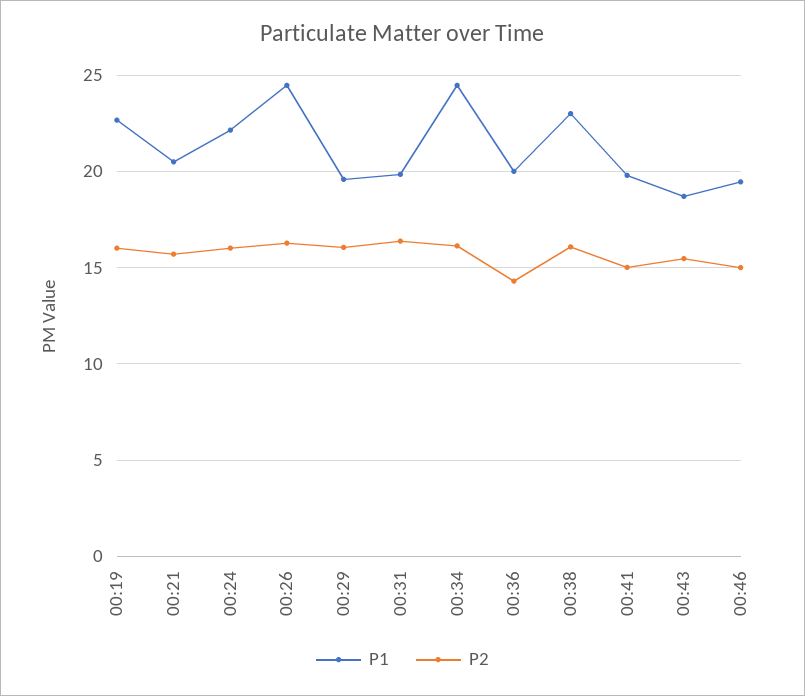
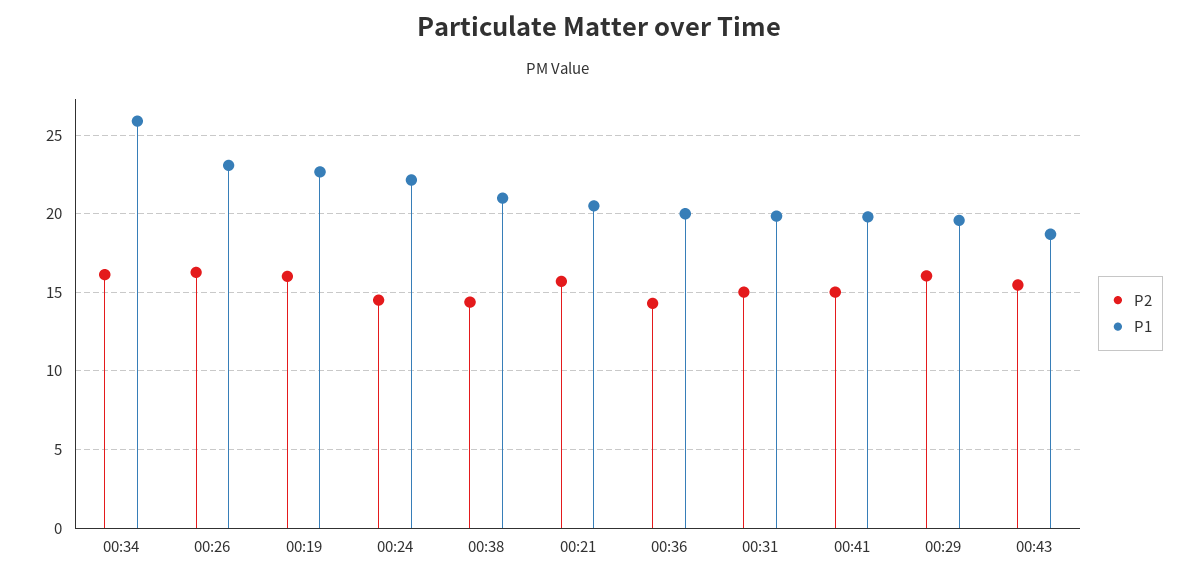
P2, 00:24: 16 -> 14.5
P1, 00:26: 24.5 -> 23
P2, 00:31: 16.5 -> 15
P1, 00:34: 24.5 -> 26
P1, 00:38: 23 -> 21
P2, 00:38: 16 -> 14.5
P1, 00:46: 19.5 -> none
P2, 00:46: 15 -> none

